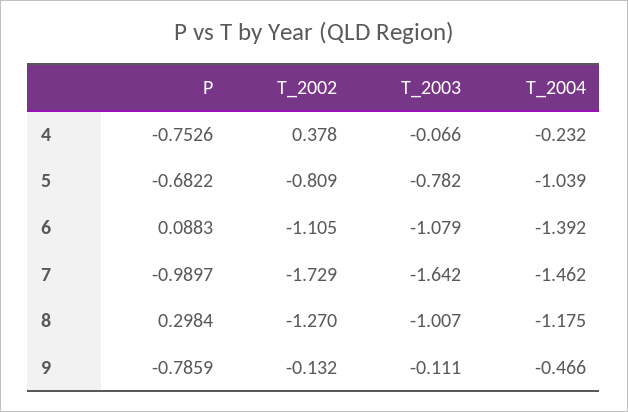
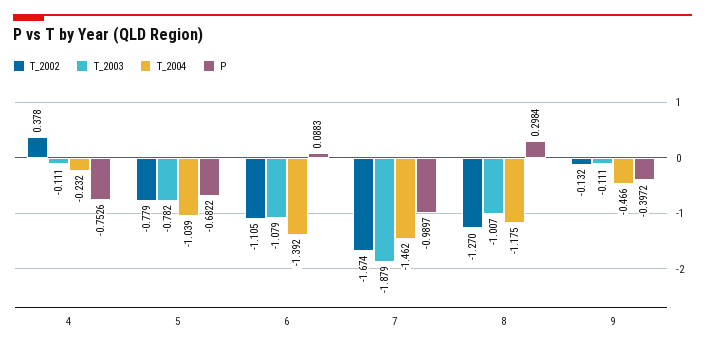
T_2003, 4: -0.066 -> -0.111
T_2002, 5: -0.809 -> -0.779
T_2002, 7: -1.729 -> -1.674
T_2003, 7: -1.642 -> -1.879
P, 9: -0.7859 -> -0.3972

